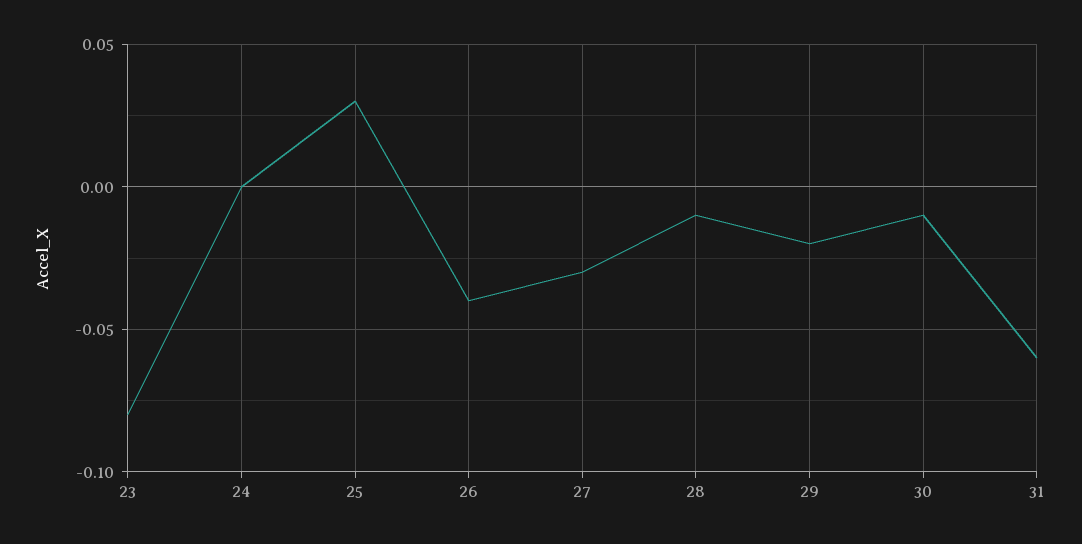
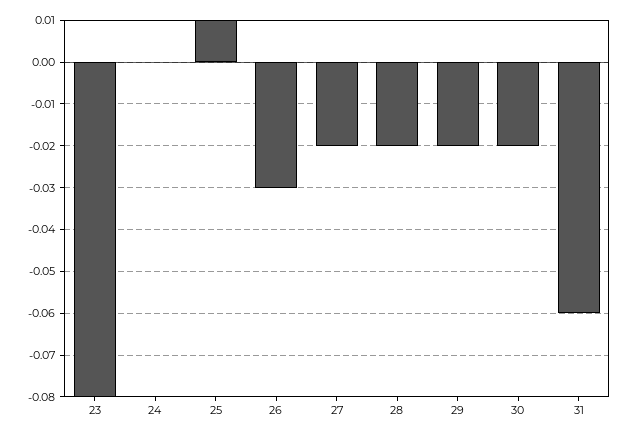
25: 0.03 -> 0.01
26: -0.04 -> -0.03
27: -0.03 -> -0.02
28: -0.01 -> -0.02
30: -0.01 -> -0.02

